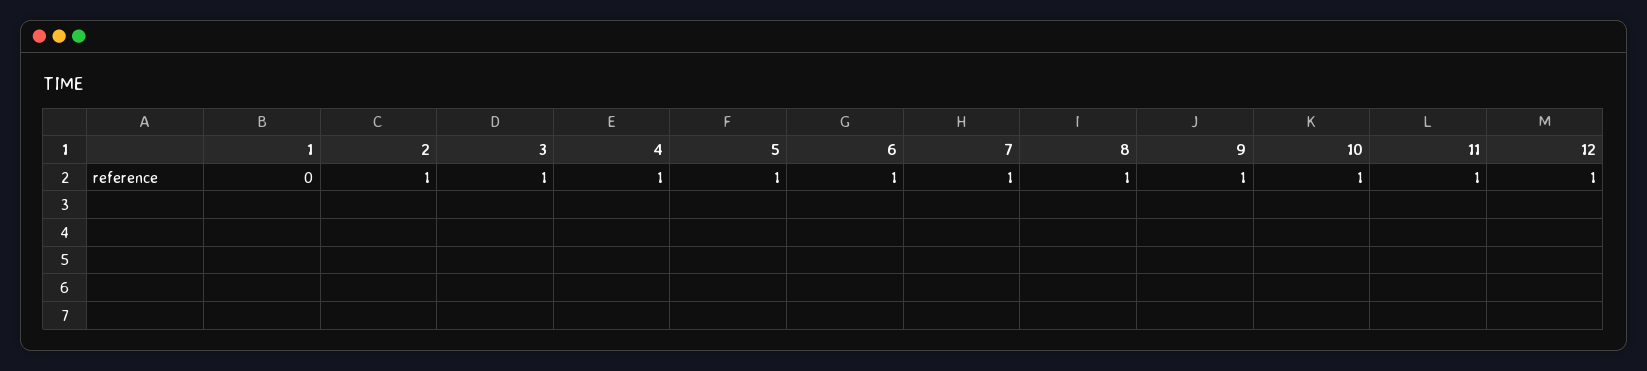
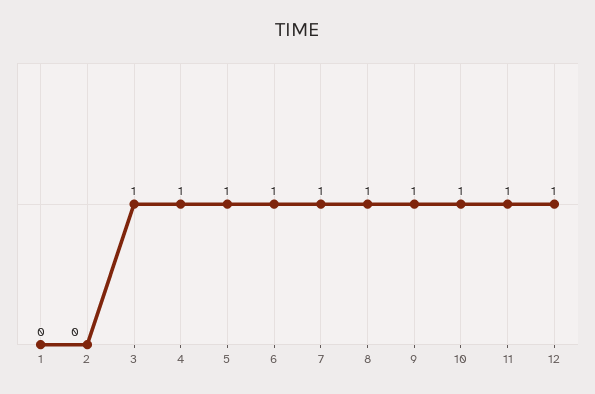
2: 1 -> 0

